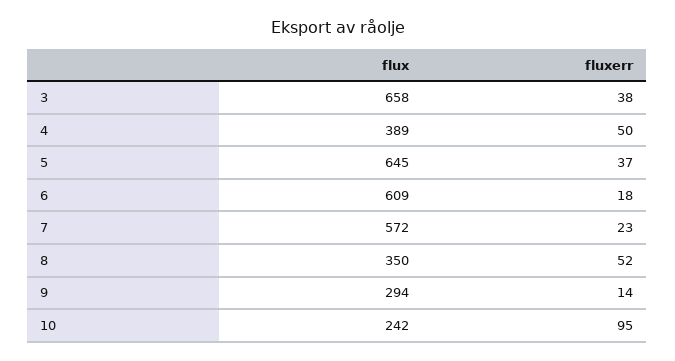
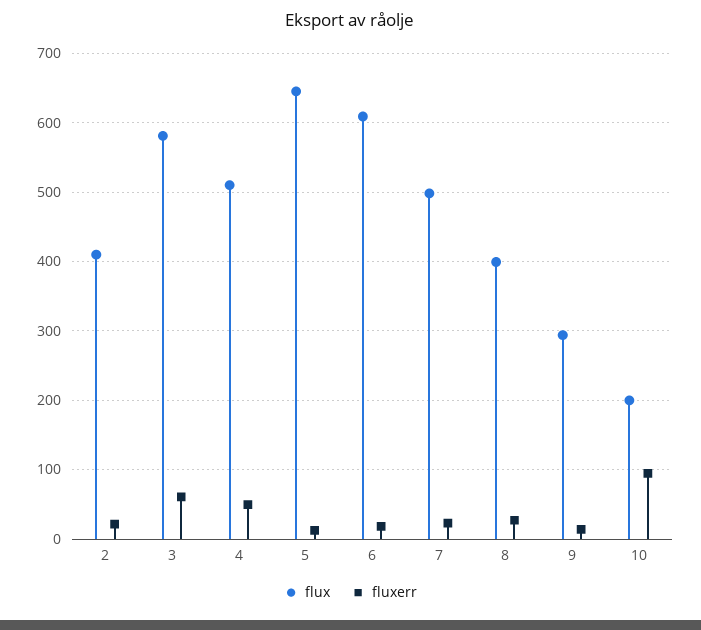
flux, 3: 658 -> 580
fluxerr, 3: 38 -> 60
flux, 4: 389 -> 510
fluxerr, 5: 37 -> 10
flux, 7: 572 -> 500
flux, 8: 350 -> 400
fluxerr, 8: 52 -> 30
flux, 10: 242 -> 200
flux, 2: none -> 410
fluxerr, 2: none -> 20

